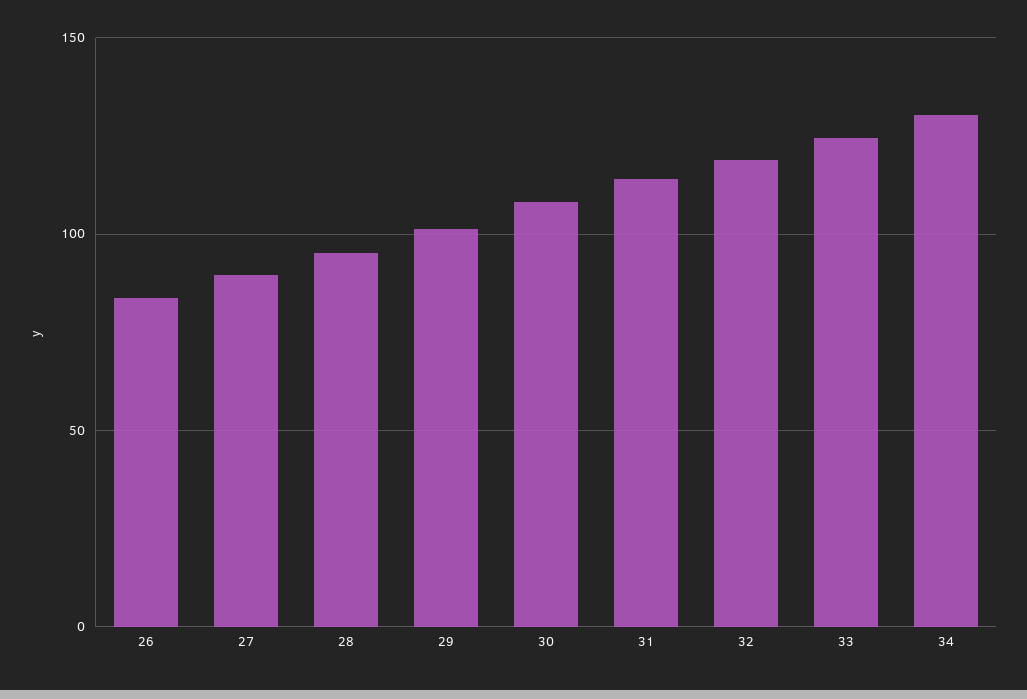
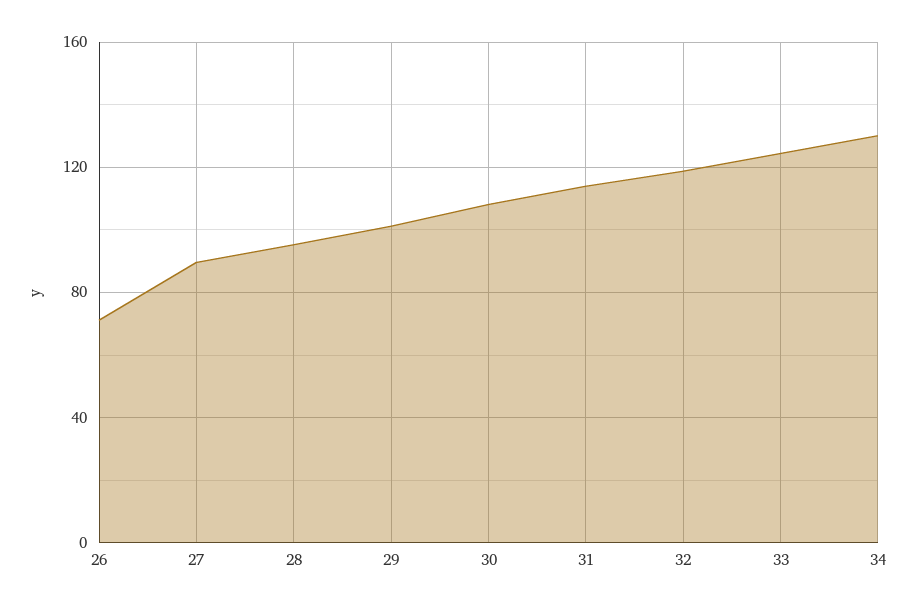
26: 85 -> 70

